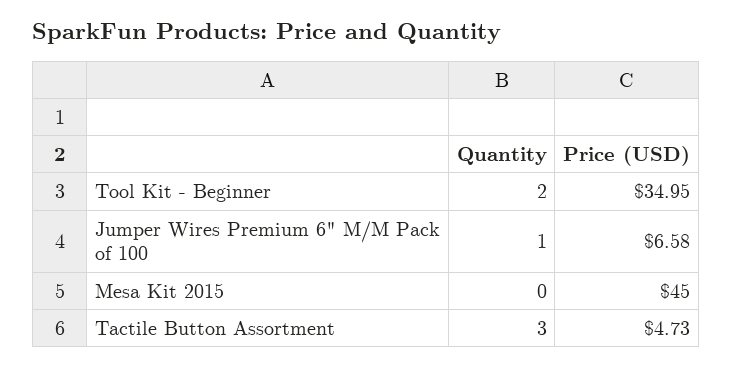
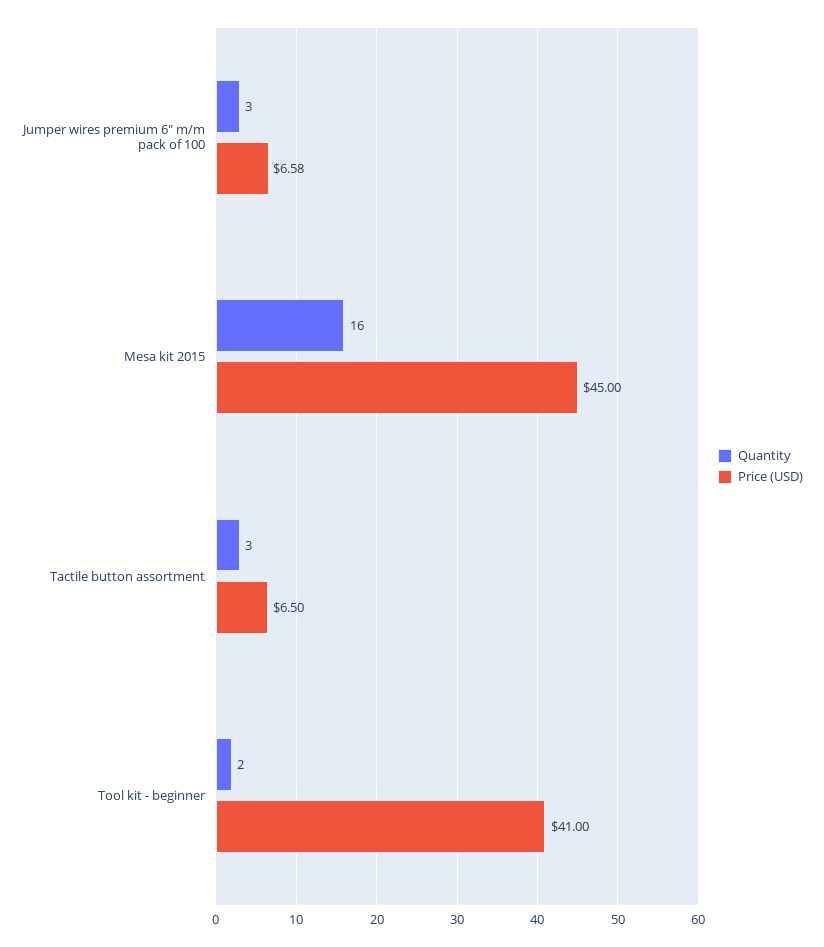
Price (USD), Tool Kit - Beginner: 34.95 -> 41
Quantity, Jumper Wires Premium 6" M/M Pack of 100: 1 -> 3
Quantity, Mesa Kit 2015: 0 -> 16
Price (USD), Tactile Button Assortment: 4.73 -> 6.5

